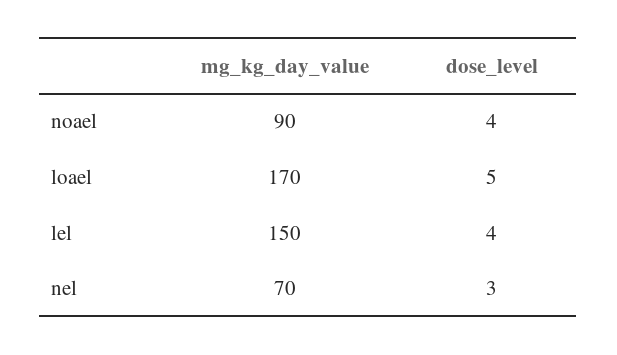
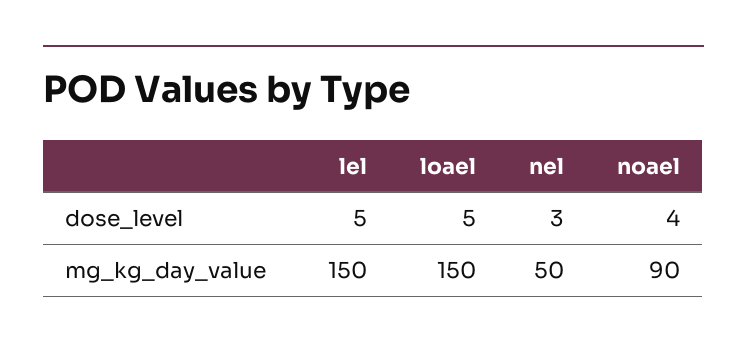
mg_kg_day_value, loael: 170 -> 150
dose_level, lel: 4 -> 5
mg_kg_day_value, nel: 70 -> 50

